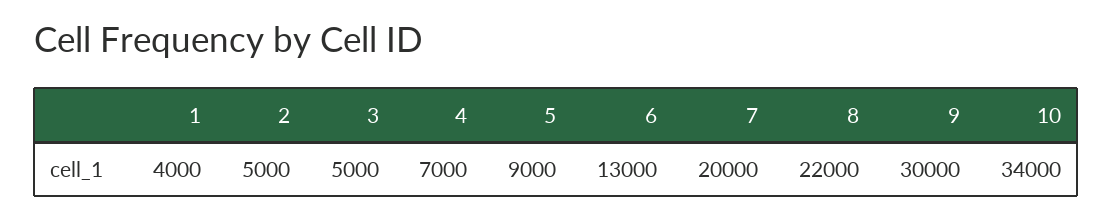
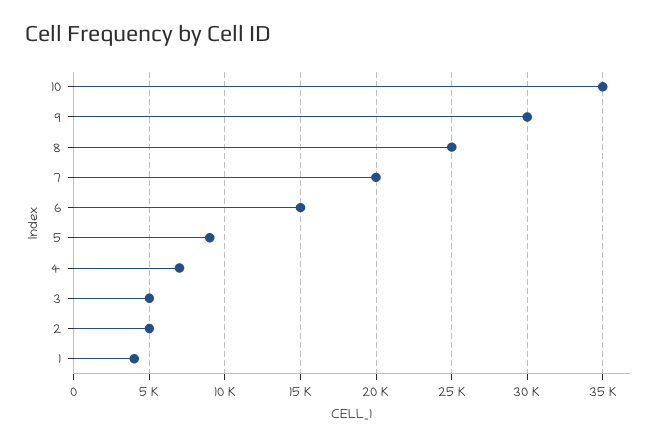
6: 13000 -> 15000
8: 22000 -> 25000
10: 34000 -> 35000

